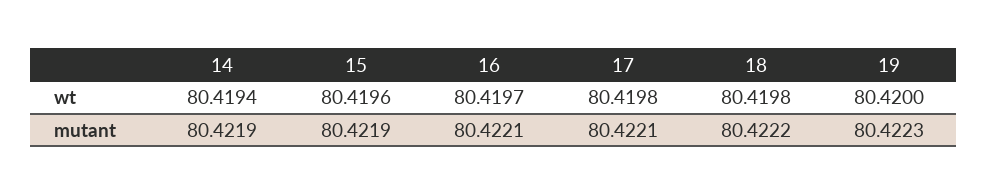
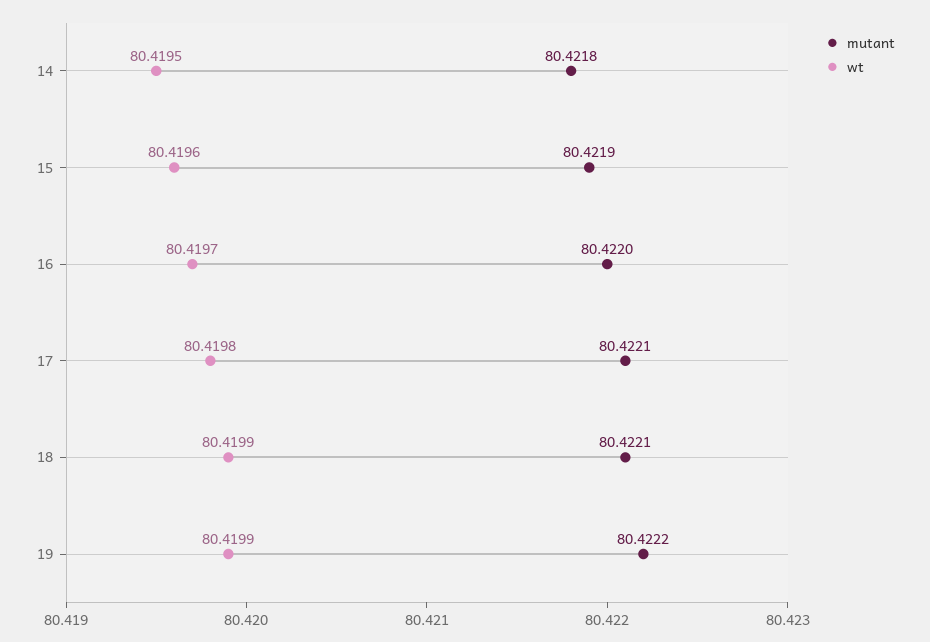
wt, 14: 80.4194 -> 80.4195
wt, 18: 80.4198 -> 80.4199
wt, 19: 80.42 -> 80.4199
mutant, 14: 80.4219 -> 80.4218
mutant, 16: 80.4221 -> 80.422
mutant, 18: 80.4222 -> 80.4221
mutant, 19: 80.4223 -> 80.4222

